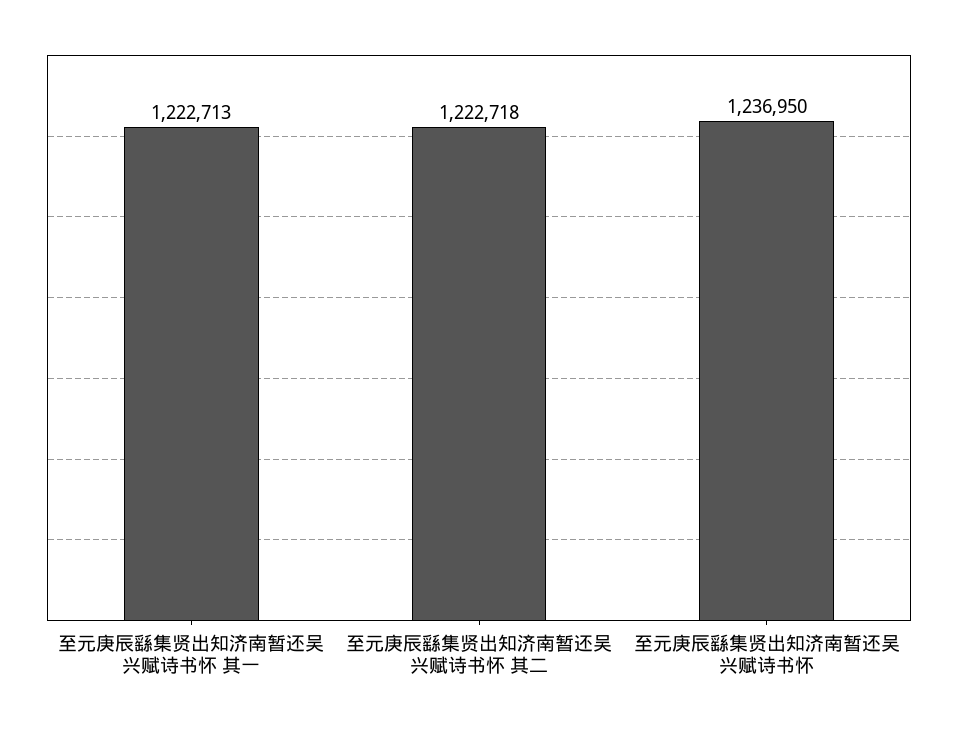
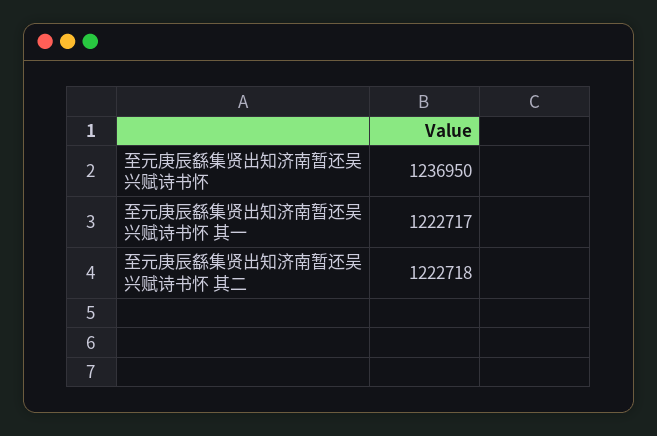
至元庚辰繇集贤出知济南暂还吴兴赋诗书怀 其一: 1222713 -> 1222717

